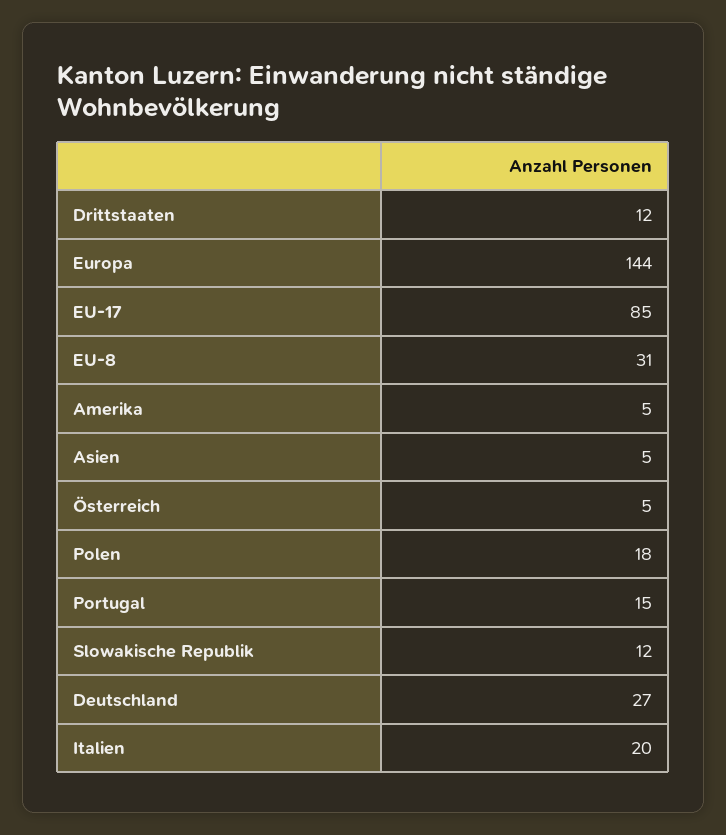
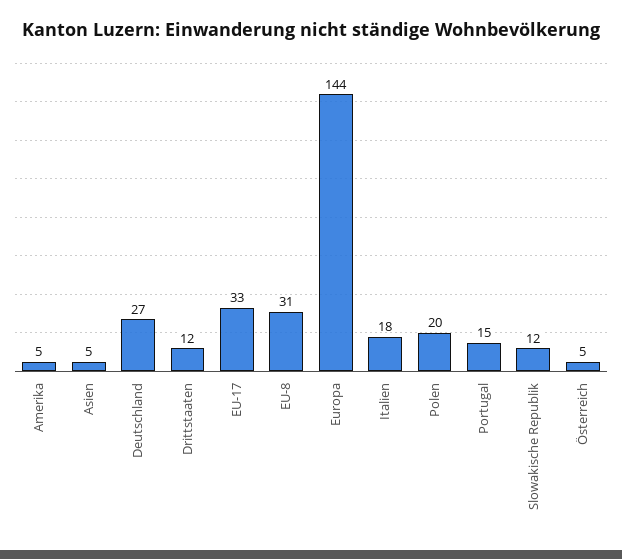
EU-17: 85 -> 33
Polen: 18 -> 20
Italien: 20 -> 18

